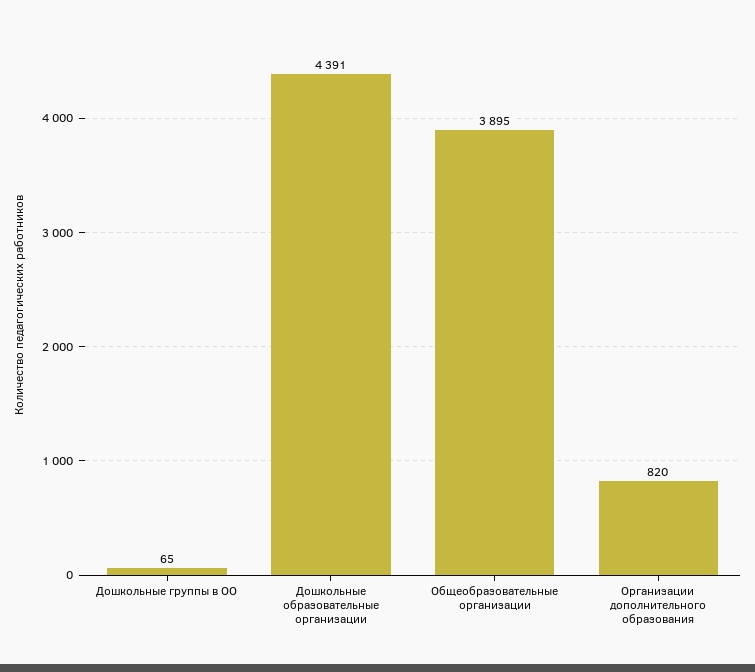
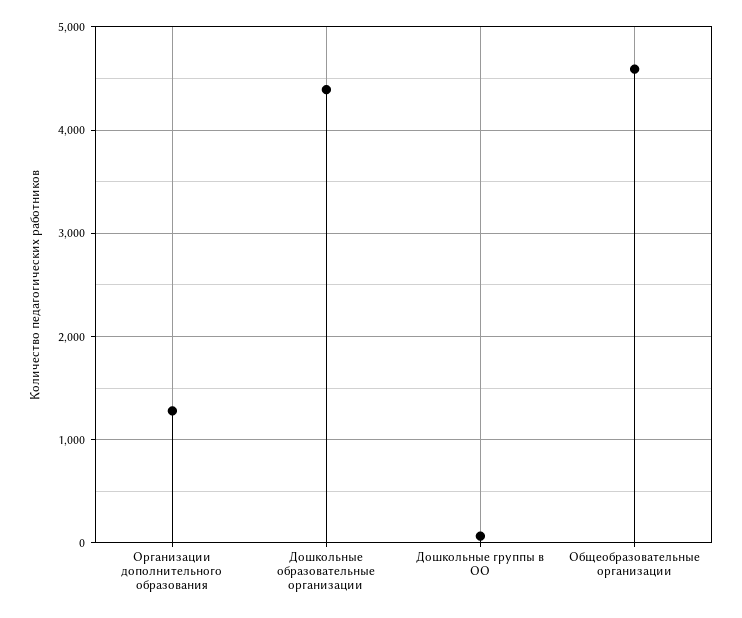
Общеобразовательные организации: 3895 -> 4600
Организации дополнительного образования: 820 -> 1300

